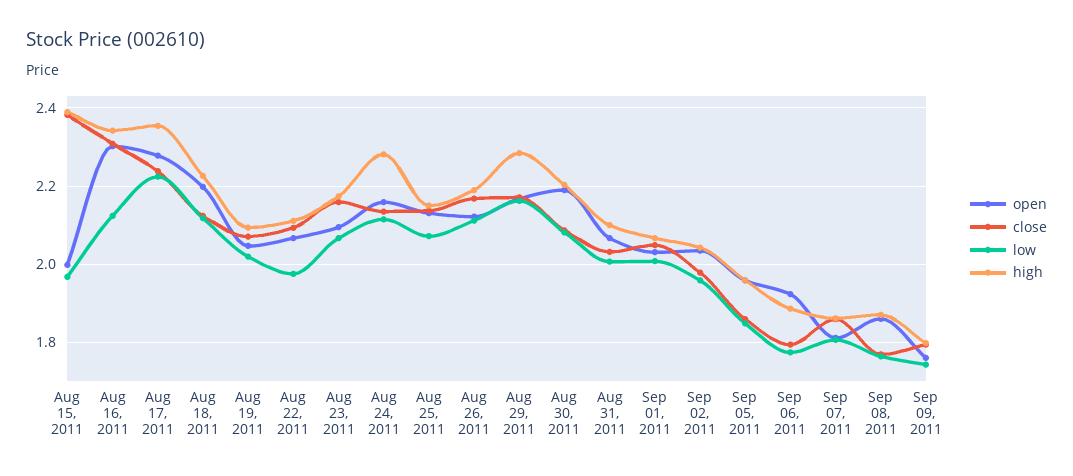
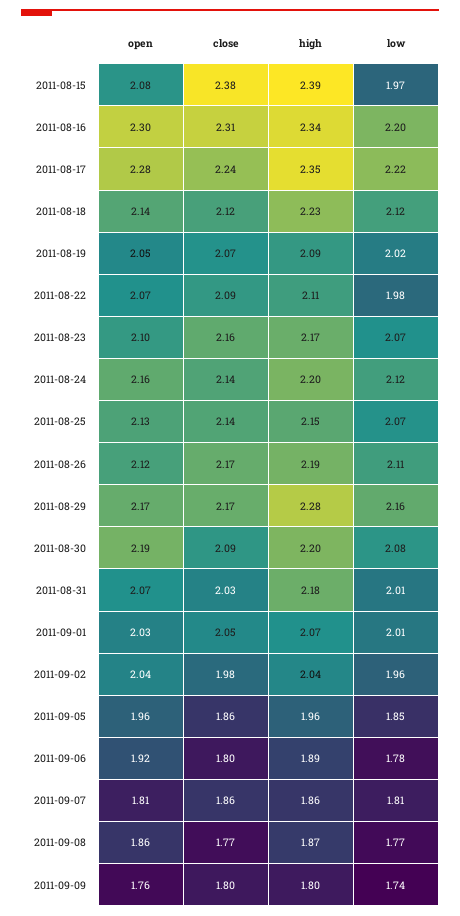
open, Aug 15, 2011: 2 -> 2.08
low, Aug 16, 2011: 2.12 -> 2.2
open, Aug 18, 2011: 2.2 -> 2.14
high, Aug 24, 2011: 2.28 -> 2.2
high, Aug 31, 2011: 2.1 -> 2.18

